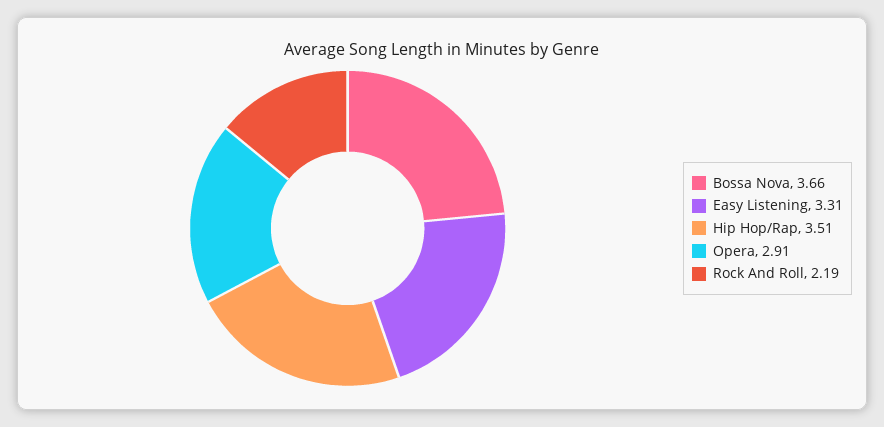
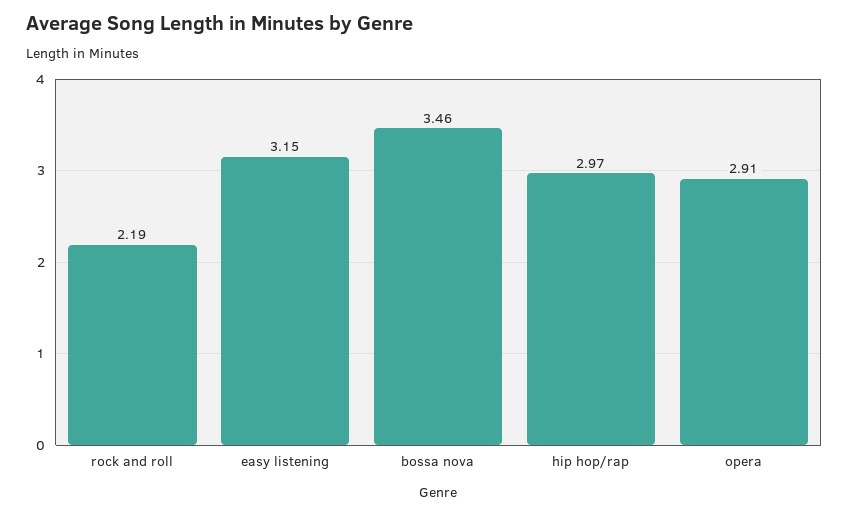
Bossa Nova: 3.66 -> 3.46
Easy Listening: 3.31 -> 3.15
Hip Hop/Rap: 3.51 -> 2.97

